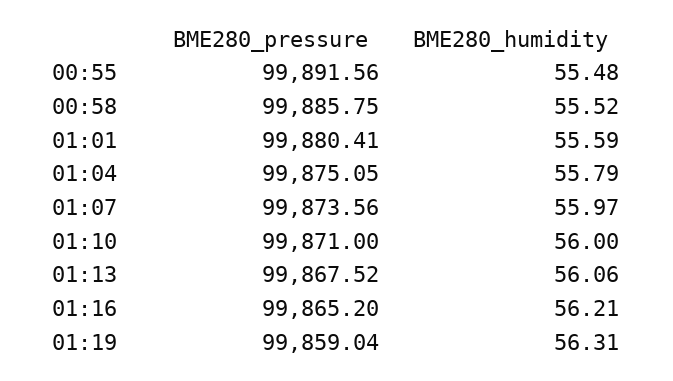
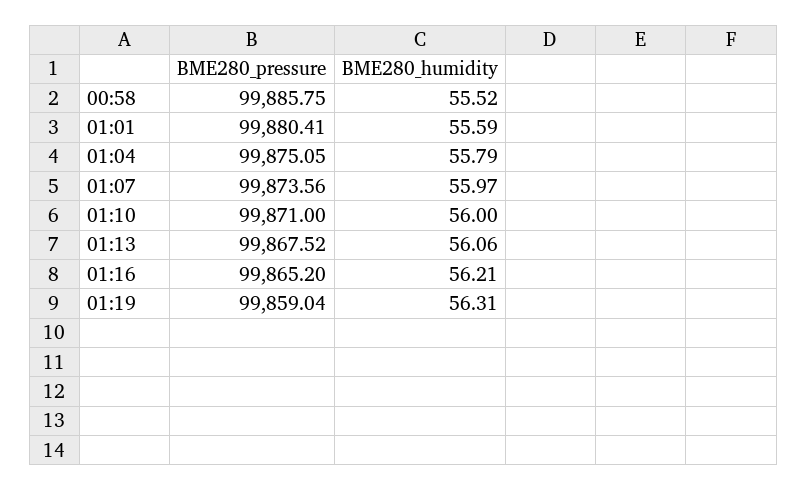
BME280_pressure, 00:55: 99891.56 -> none
BME280_humidity, 00:55: 55.48 -> none

